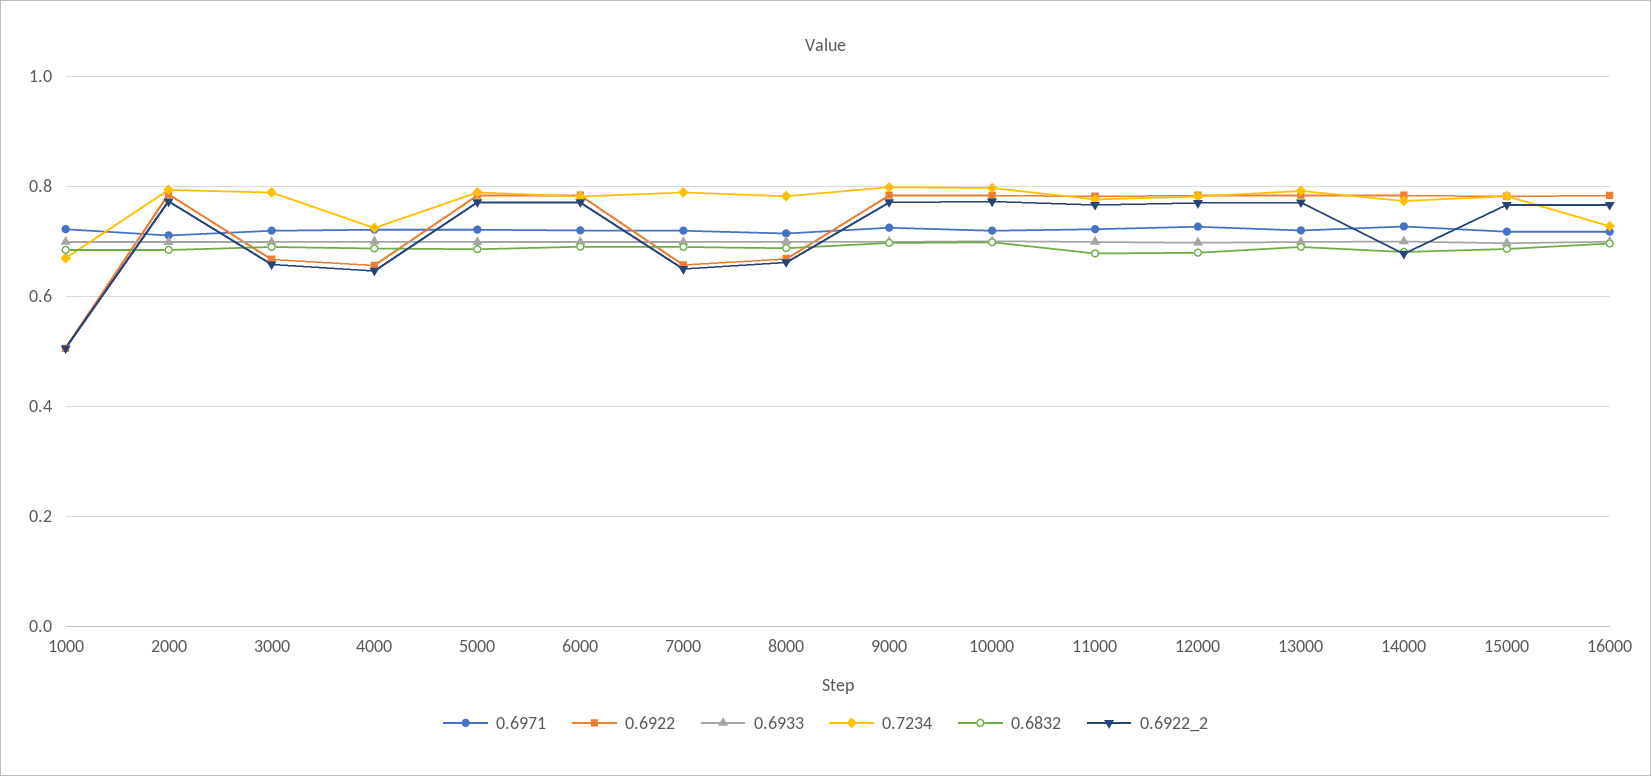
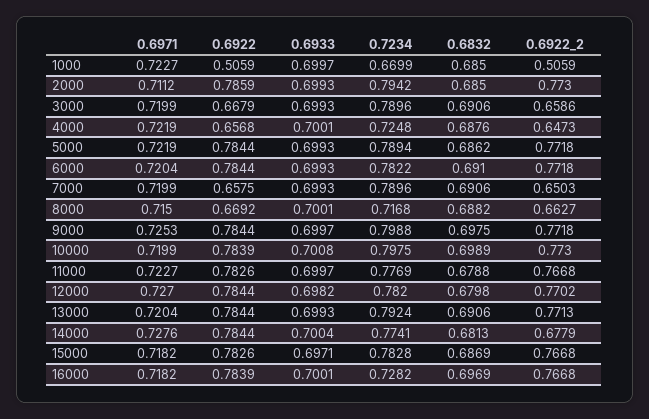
0.7234, 8000: 0.78 -> 0.7168

